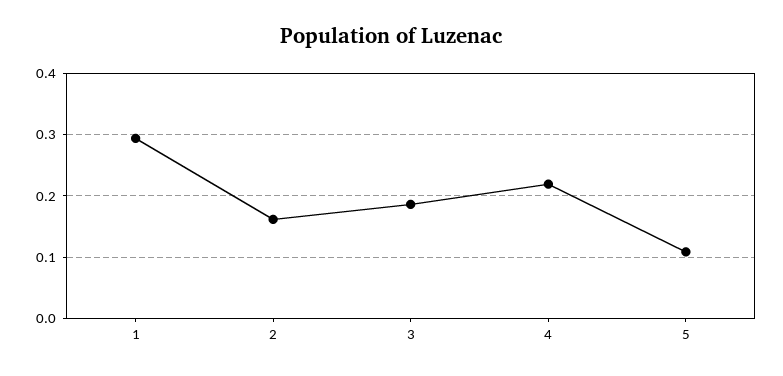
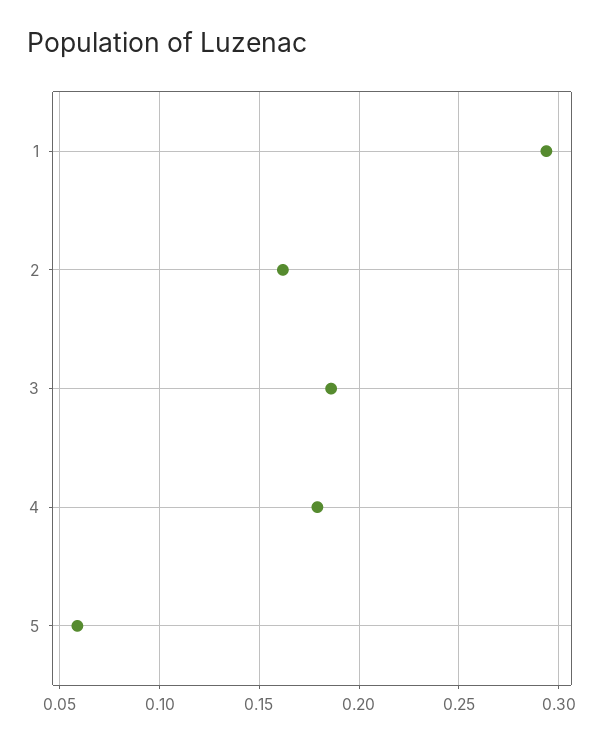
4: 0.22 -> 0.18
5: 0.11 -> 0.06

